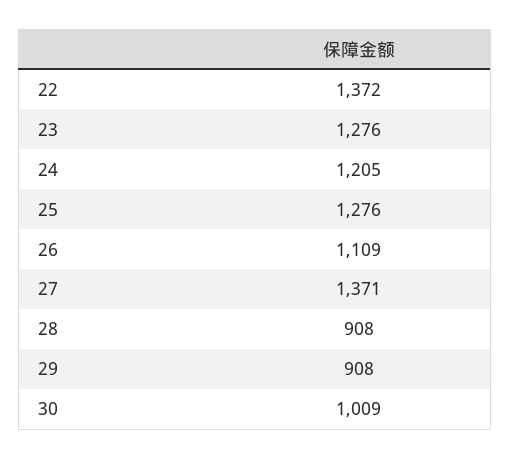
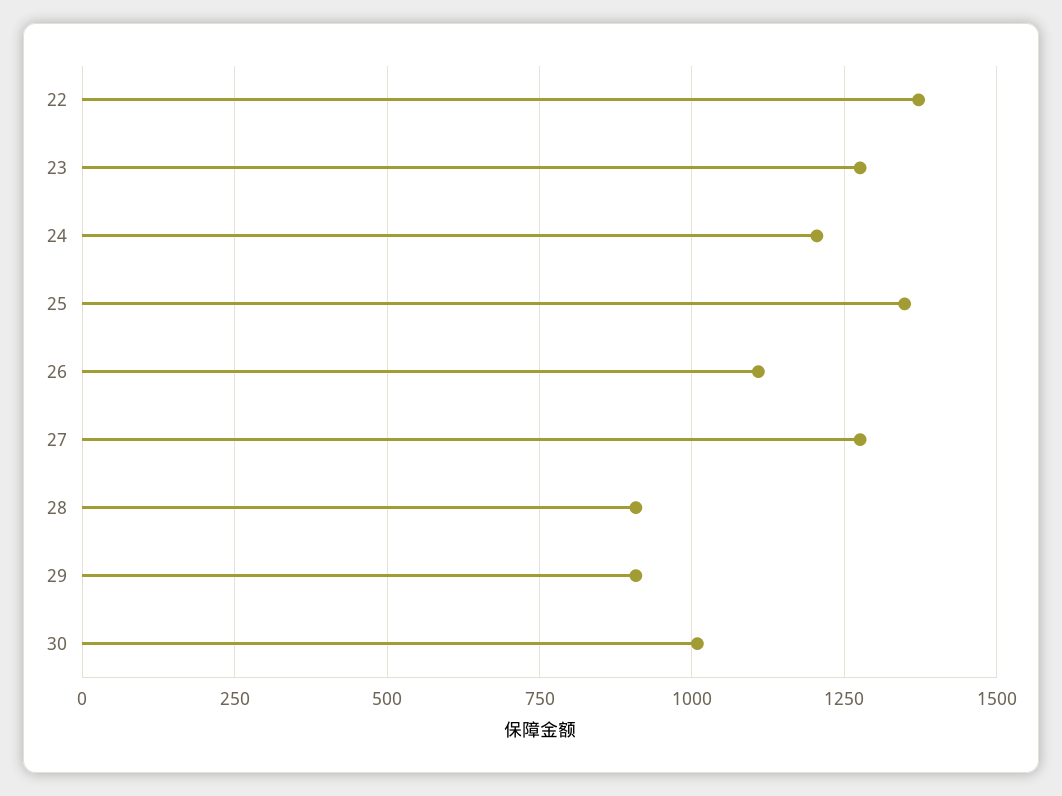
25: 1276 -> 1350
27: 1371 -> 1275

